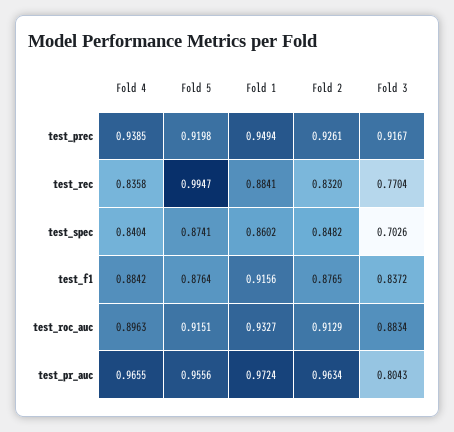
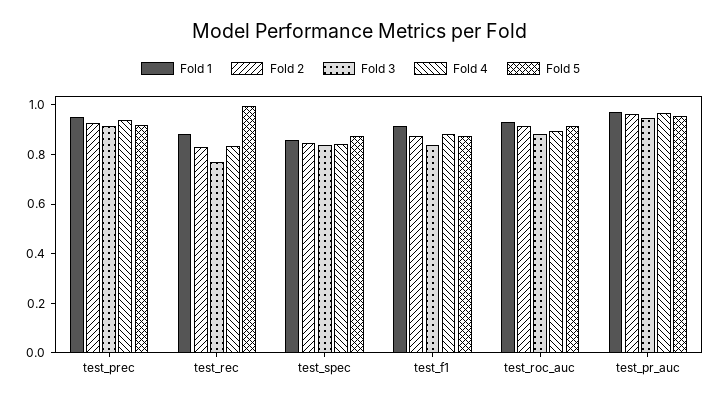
Fold 3, test_spec: 0.7026 -> 0.85
Fold 3, test_pr_auc: 0.8043 -> 0.95

